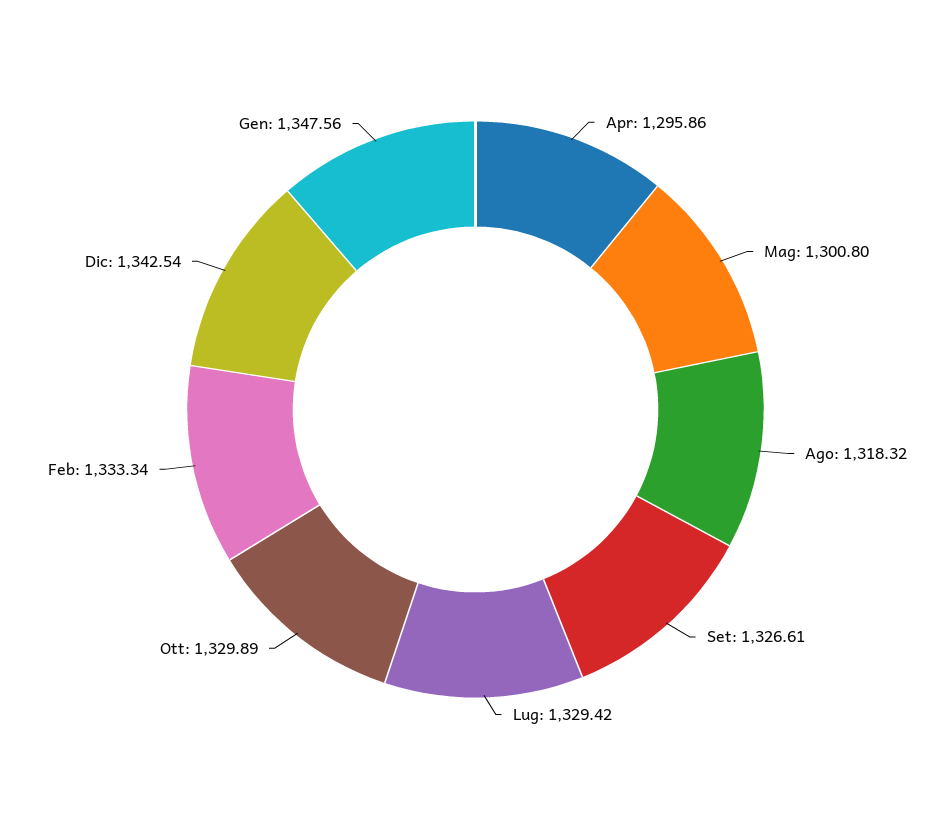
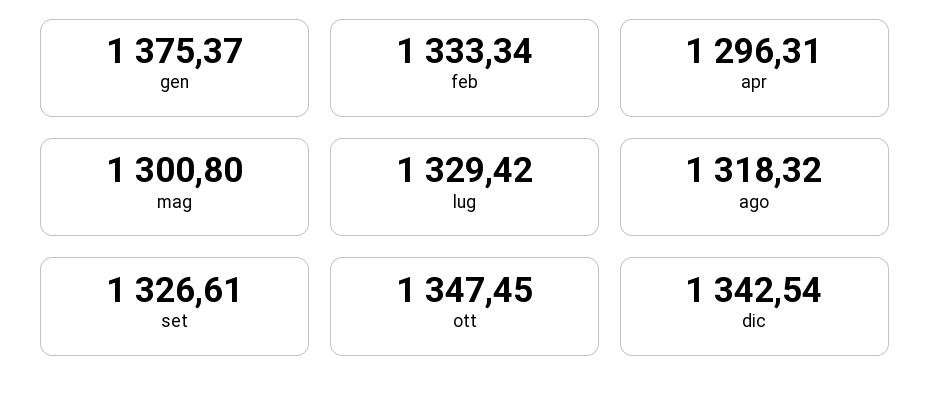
Apr: 1295.86 -> 1296.31
Ott: 1329.89 -> 1347.45
Gen: 1347.56 -> 1375.37

